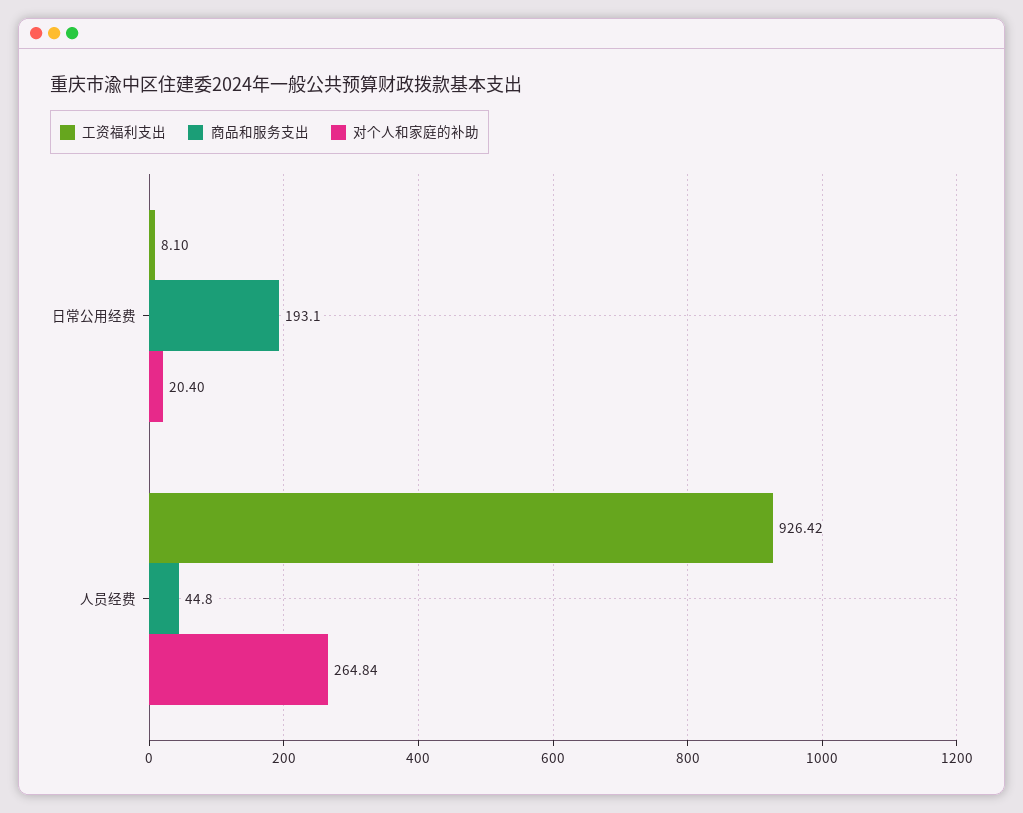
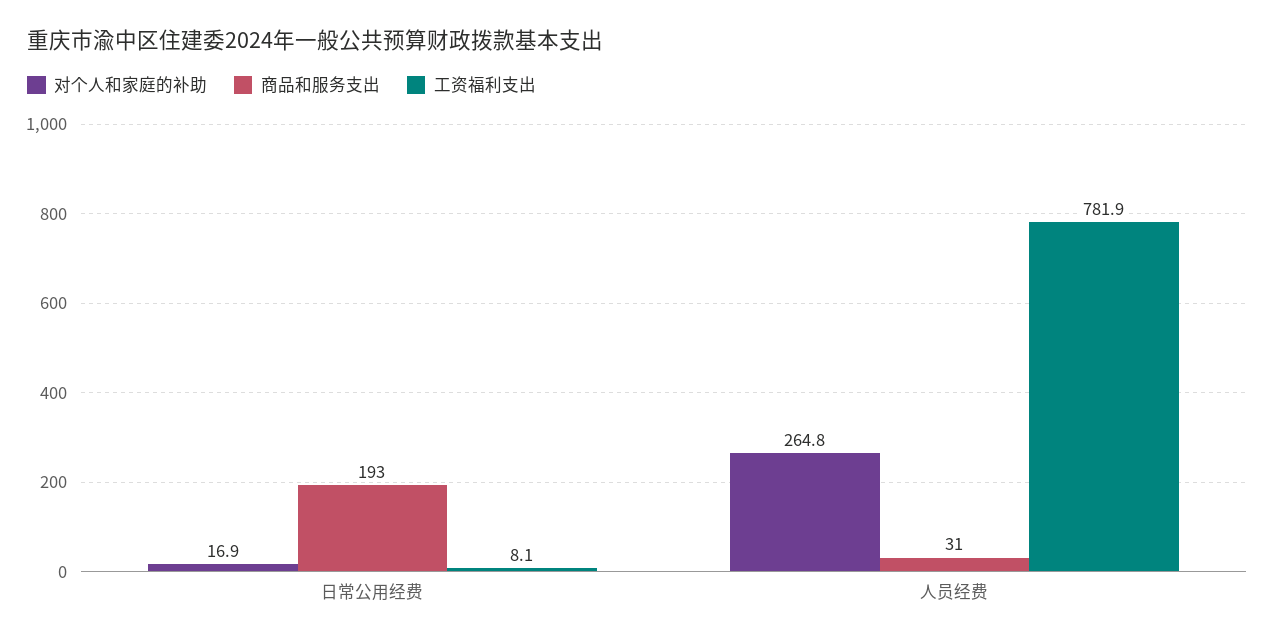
对个人和家庭的补助, 日常公用经费: 20.4 -> 16.9
工资福利支出, 人员经费: 926.42 -> 781.9
商品和服务支出, 人员经费: 44.8 -> 31

